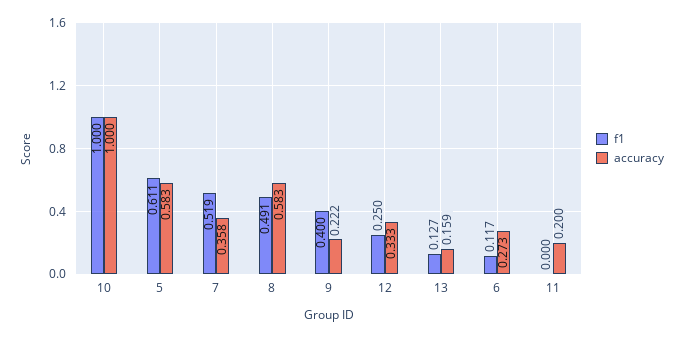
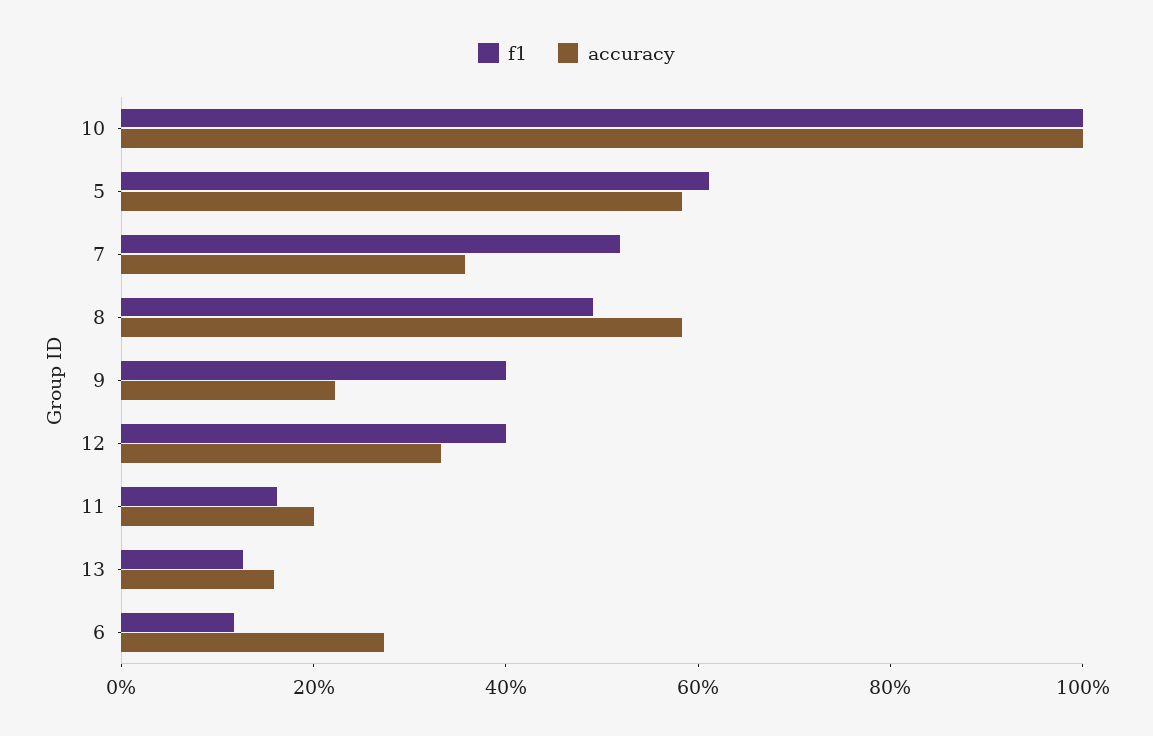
f1, 12: 0.25 -> 0.4
f1, 11: 0 -> 0.15

